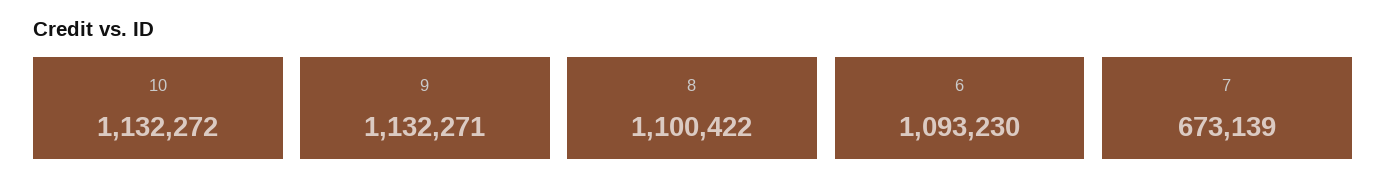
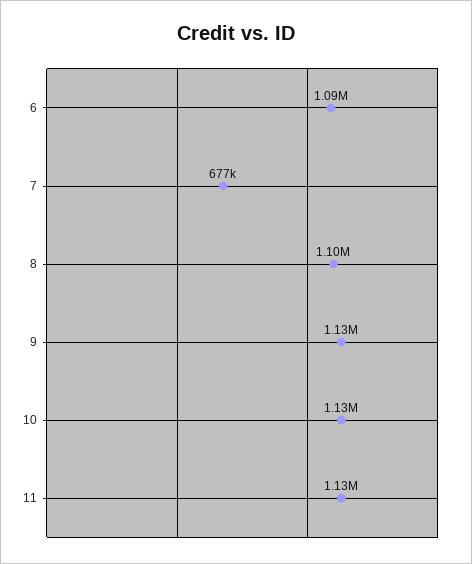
7: 673139 -> 677000
11: none -> 1130000

